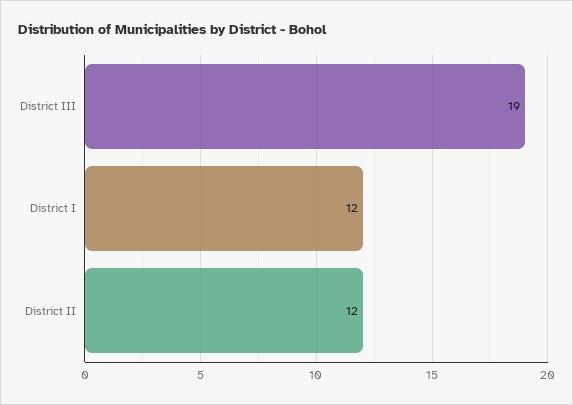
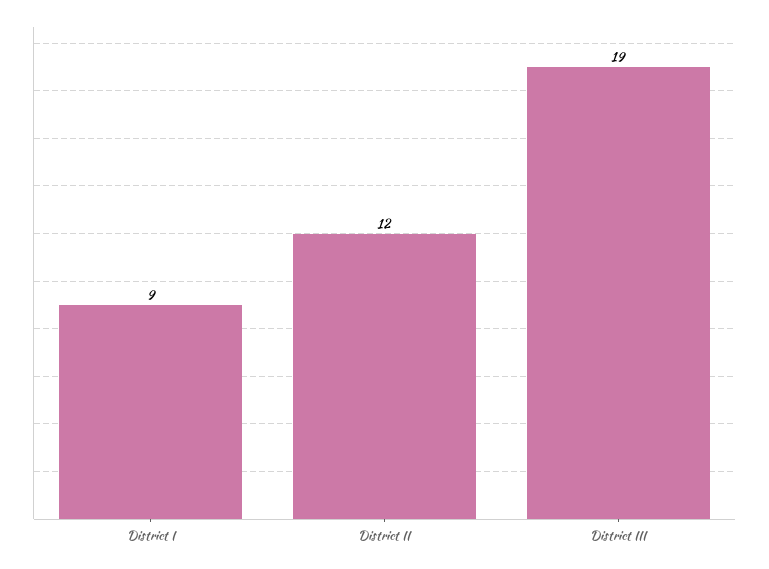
District I: 12 -> 9

